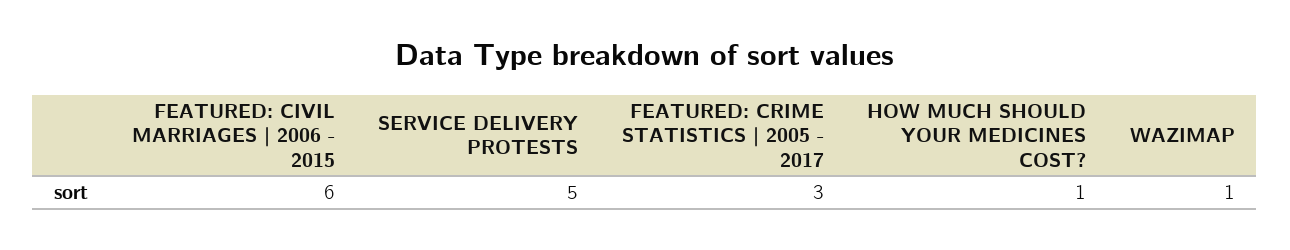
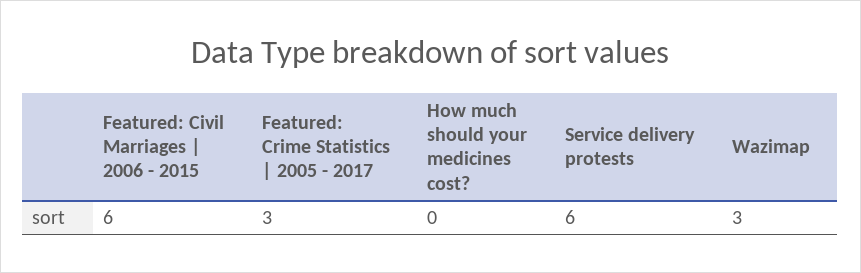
SERVICE DELIVERY PROTESTS: 5 -> 6
HOW MUCH SHOULD YOUR MEDICINES COST?: 1 -> 0
WAZIMAP: 1 -> 3

